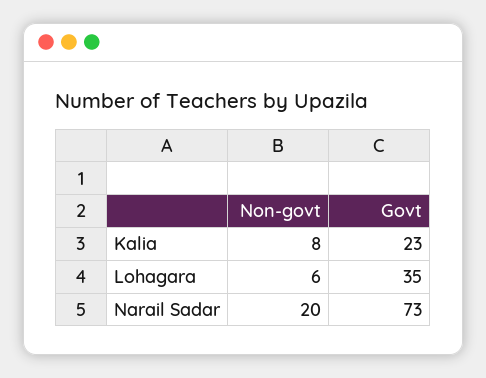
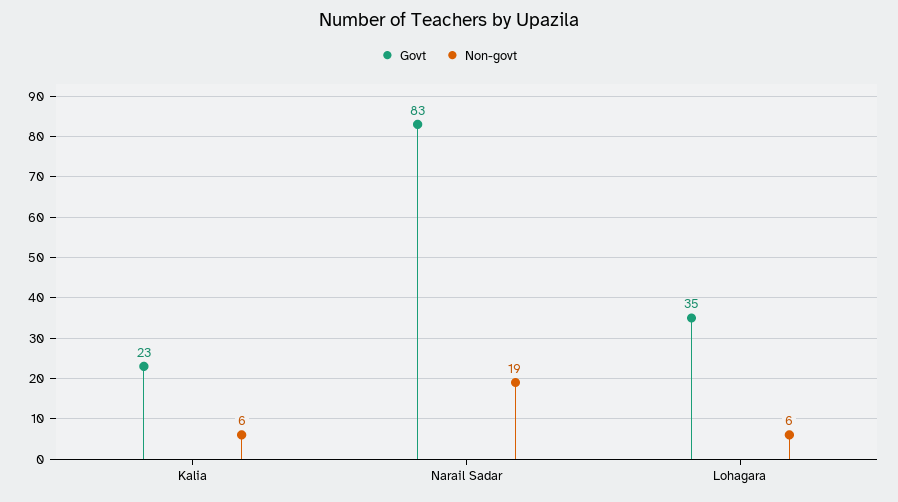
Non-govt, Kalia: 8 -> 6
Non-govt, Narail Sadar: 20 -> 19
Govt, Narail Sadar: 73 -> 83

